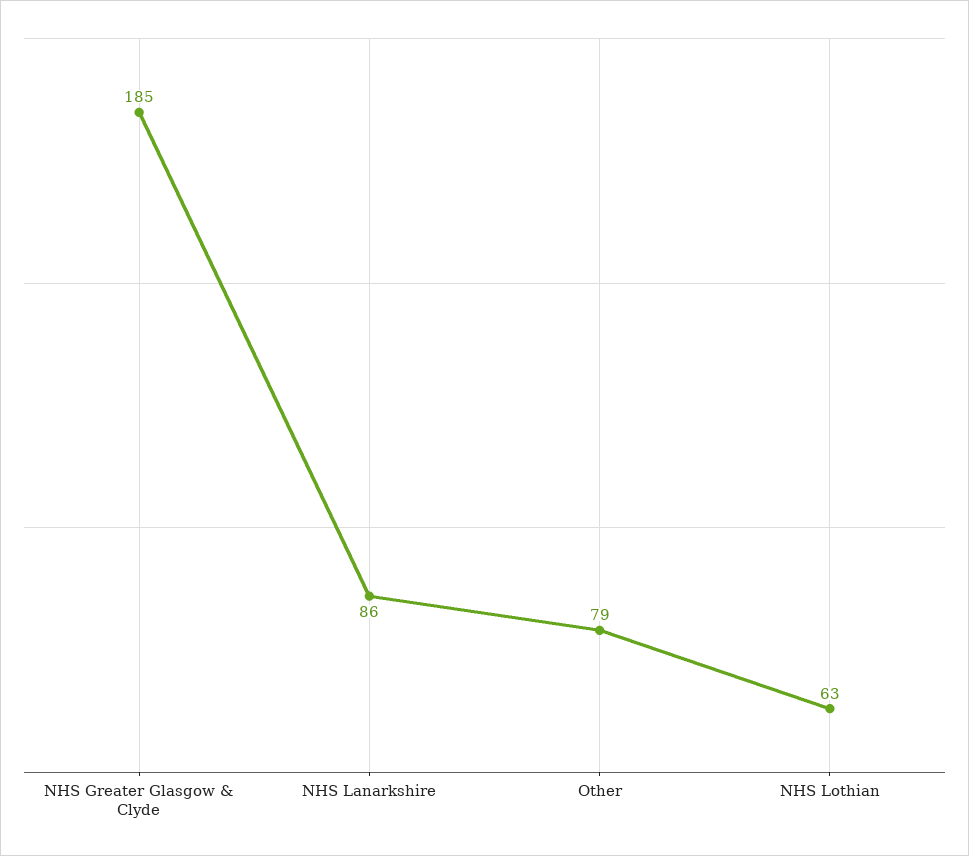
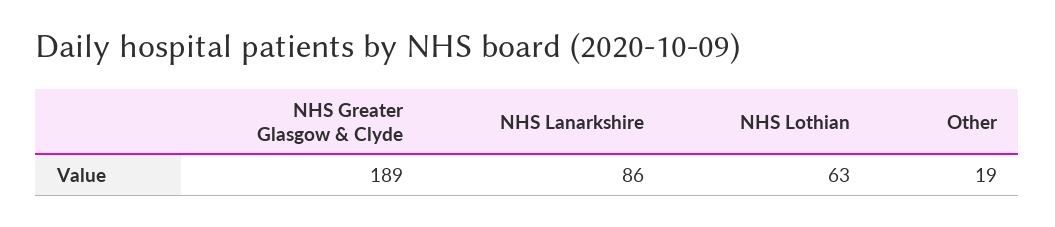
NHS Greater Glasgow & Clyde: 185 -> 189
Other: 79 -> 19

